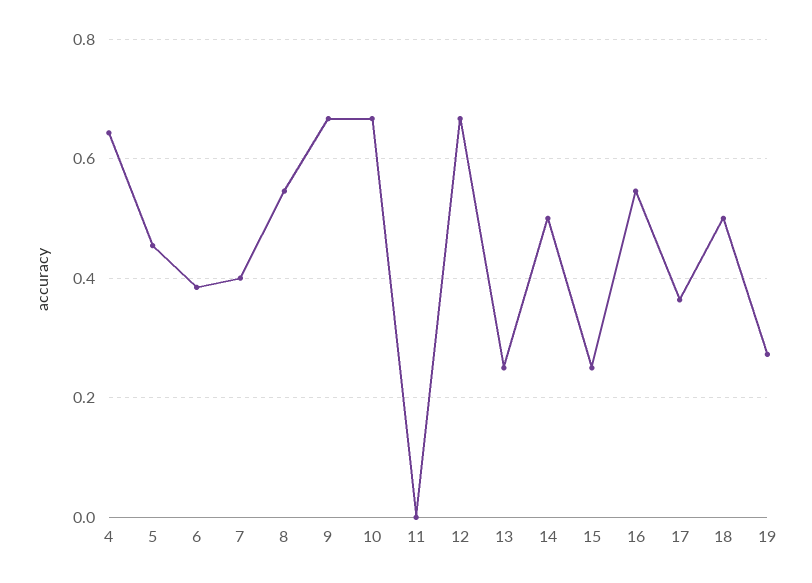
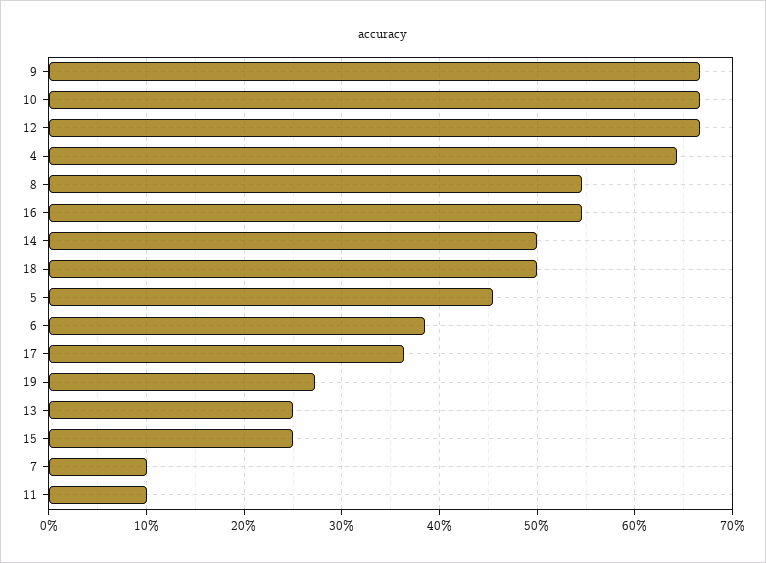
7: 0.4 -> 0.1
11: 0 -> 0.1

